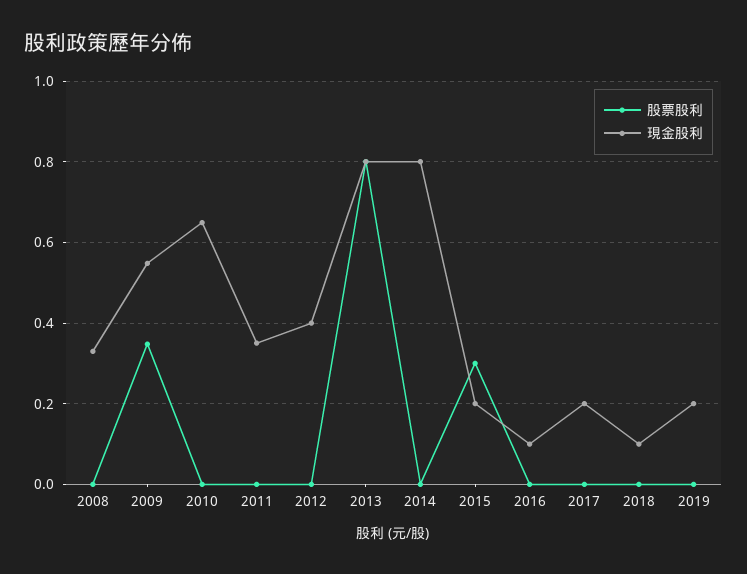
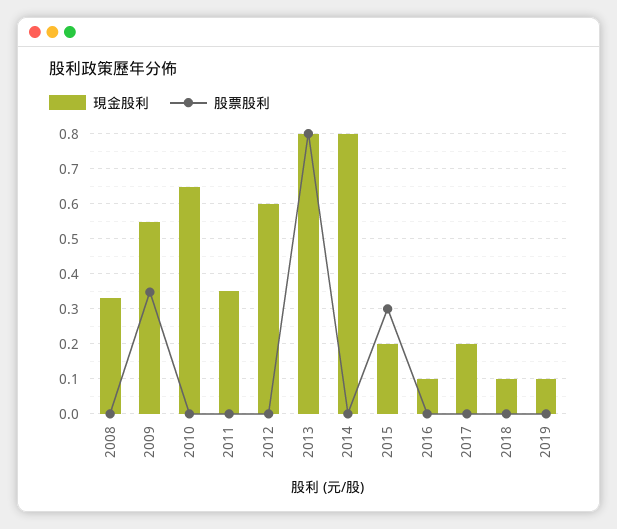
現金股利, 2012: 0.4 -> 0.6
現金股利, 2019: 0.2 -> 0.1

